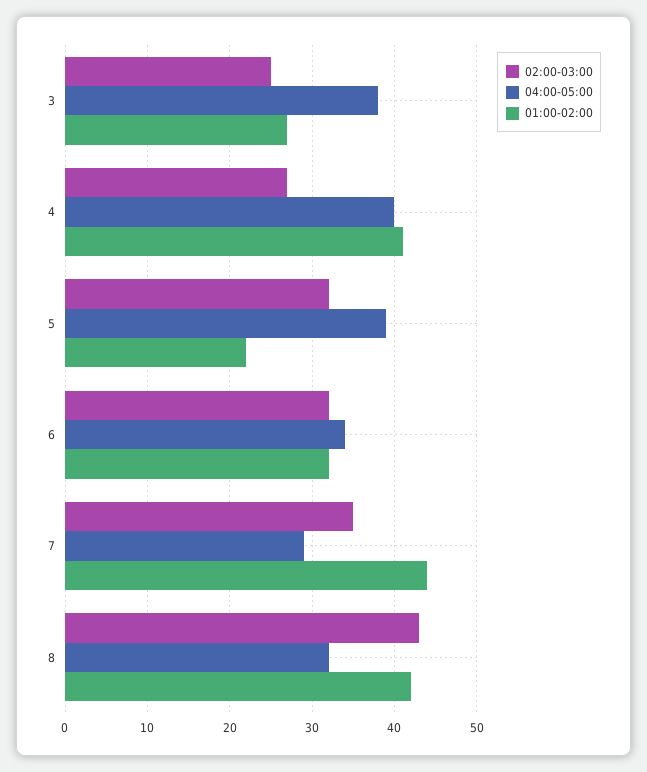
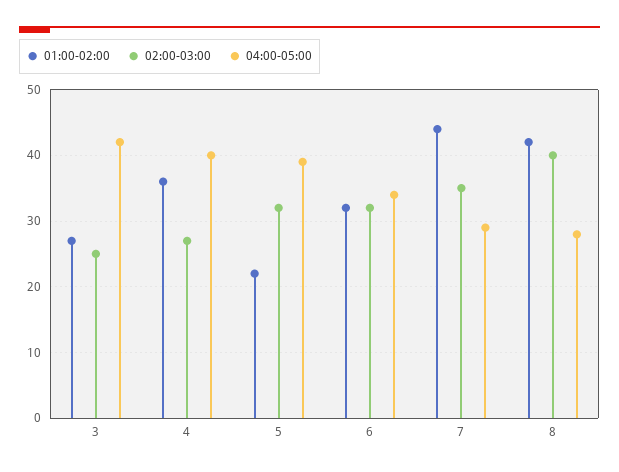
04:00-05:00, 3: 38 -> 42
01:00-02:00, 4: 41 -> 36
02:00-03:00, 8: 43 -> 40
04:00-05:00, 8: 32 -> 28

